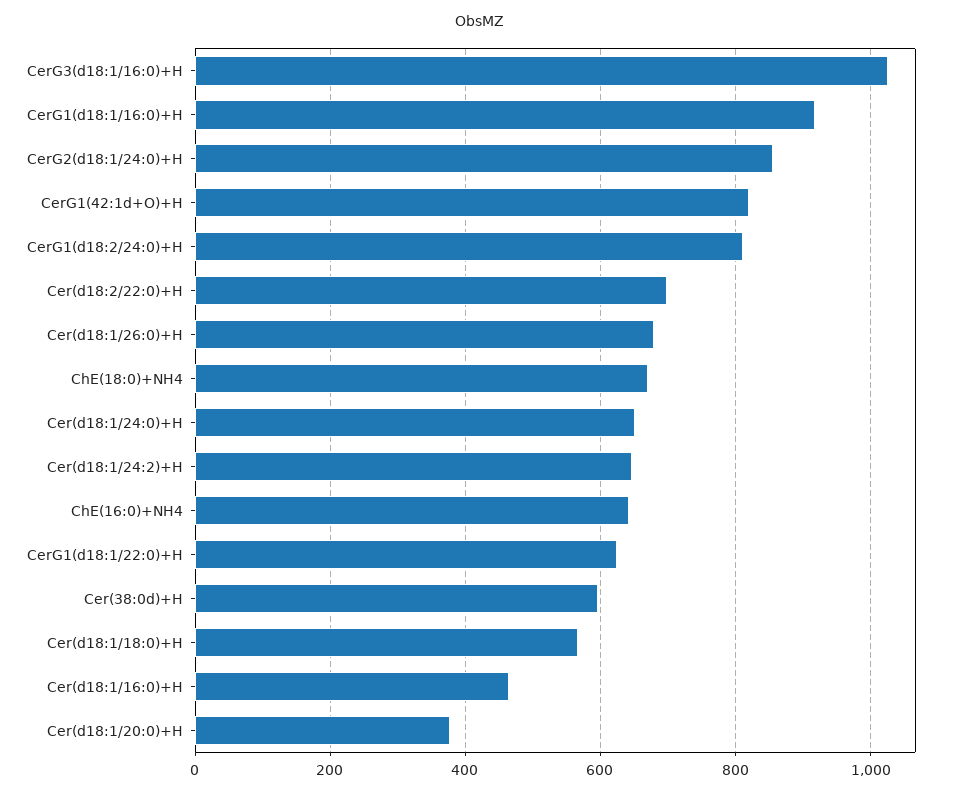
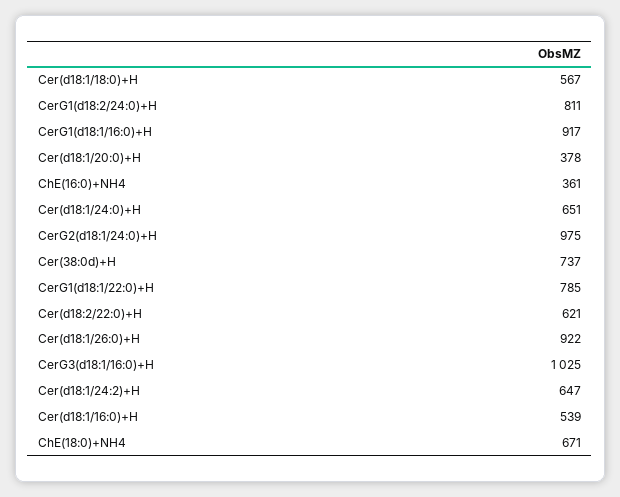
CerG2(d18:1/24:0)+H: 860 -> 975
CerG1(42:1d+O)+H: 820 -> none
Cer(d18:2/22:0)+H: 700 -> 621
Cer(d18:1/26:0)+H: 680 -> 922
ChE(16:0)+NH4: 640 -> 361
CerG1(d18:1/22:0)+H: 620 -> 785
Cer(38:0d)+H: 600 -> 737
Cer(d18:1/16:0)+H: 460 -> 539

